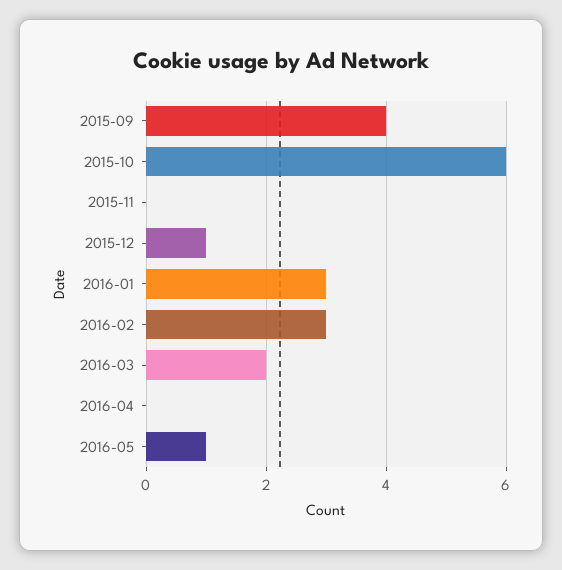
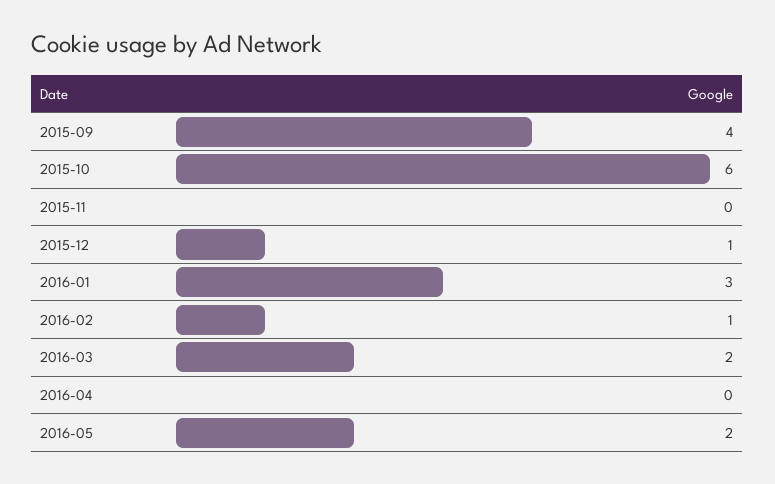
2016-02: 3 -> 1
2016-05: 1 -> 2

